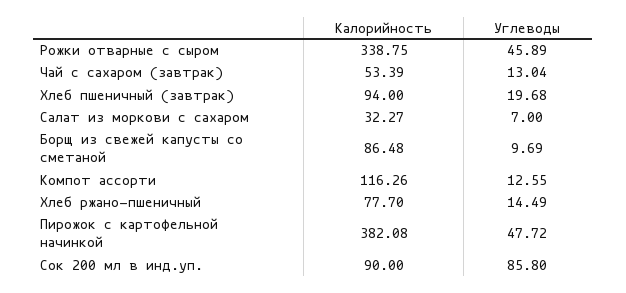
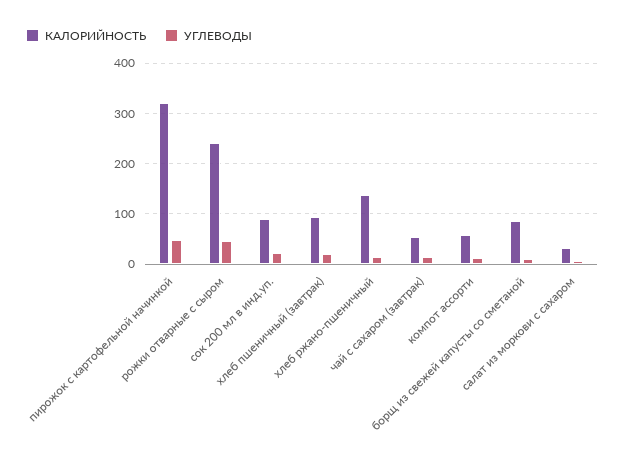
Калорийность, Рожки отварные с сыром: 338.75 -> 240
Калорийность, Компот ассорти: 116.26 -> 60
Калорийность, Хлеб ржано-пшеничный: 77.7 -> 140
Калорийность, Пирожок с картофельной начинкой: 382.08 -> 320
Углеводы, Сок 200 мл в инд.уп.: 85.8 -> 20

